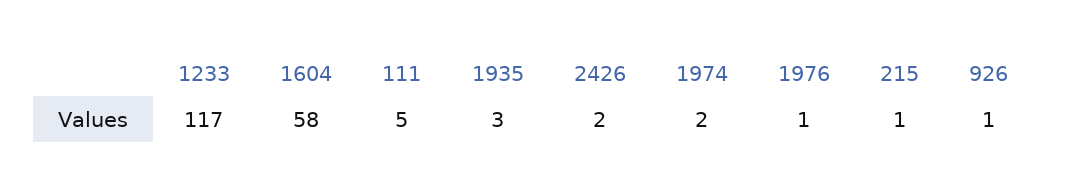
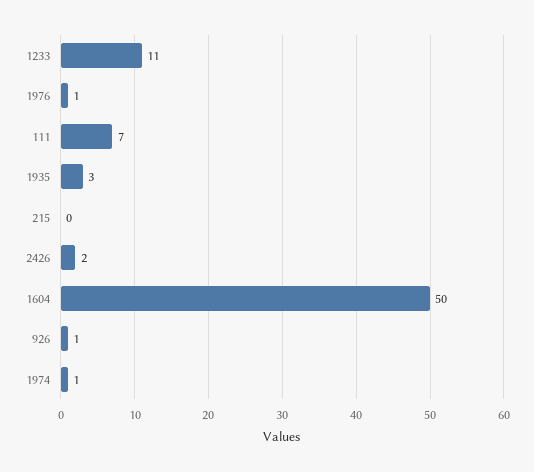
1233: 117 -> 11
1604: 58 -> 50
111: 5 -> 7
1974: 2 -> 1
215: 1 -> 0

